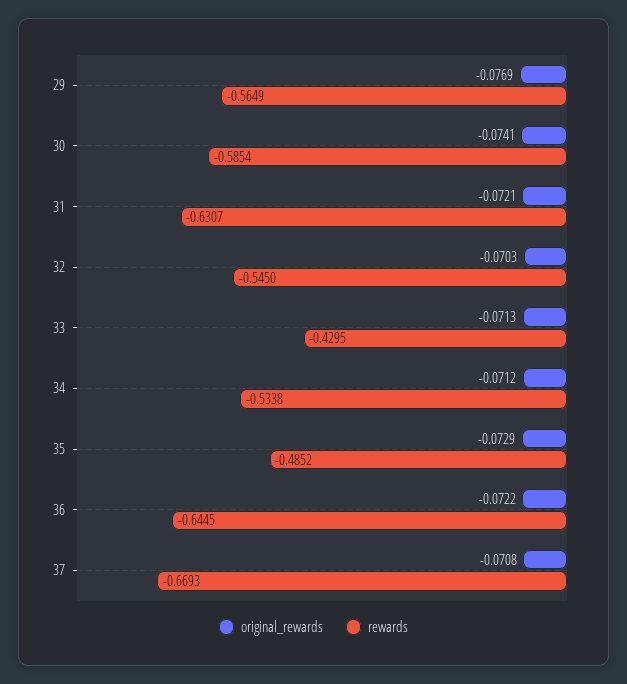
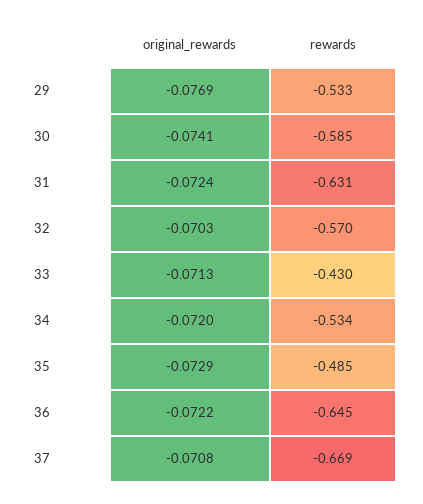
rewards, 29: -0.5649 -> -0.533
original_rewards, 31: -0.0721 -> -0.0724
rewards, 32: -0.545 -> -0.57
original_rewards, 34: -0.0712 -> -0.072

